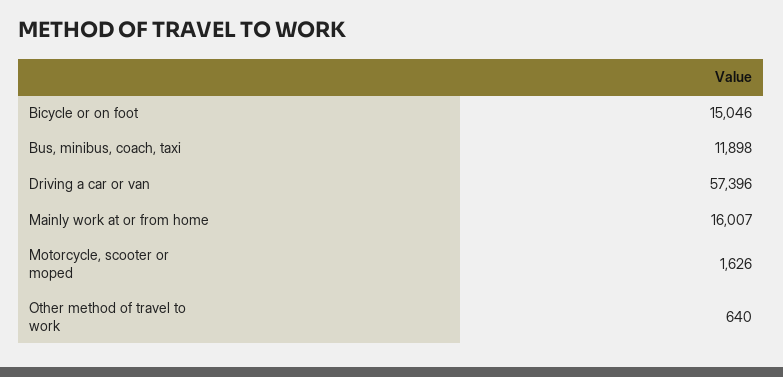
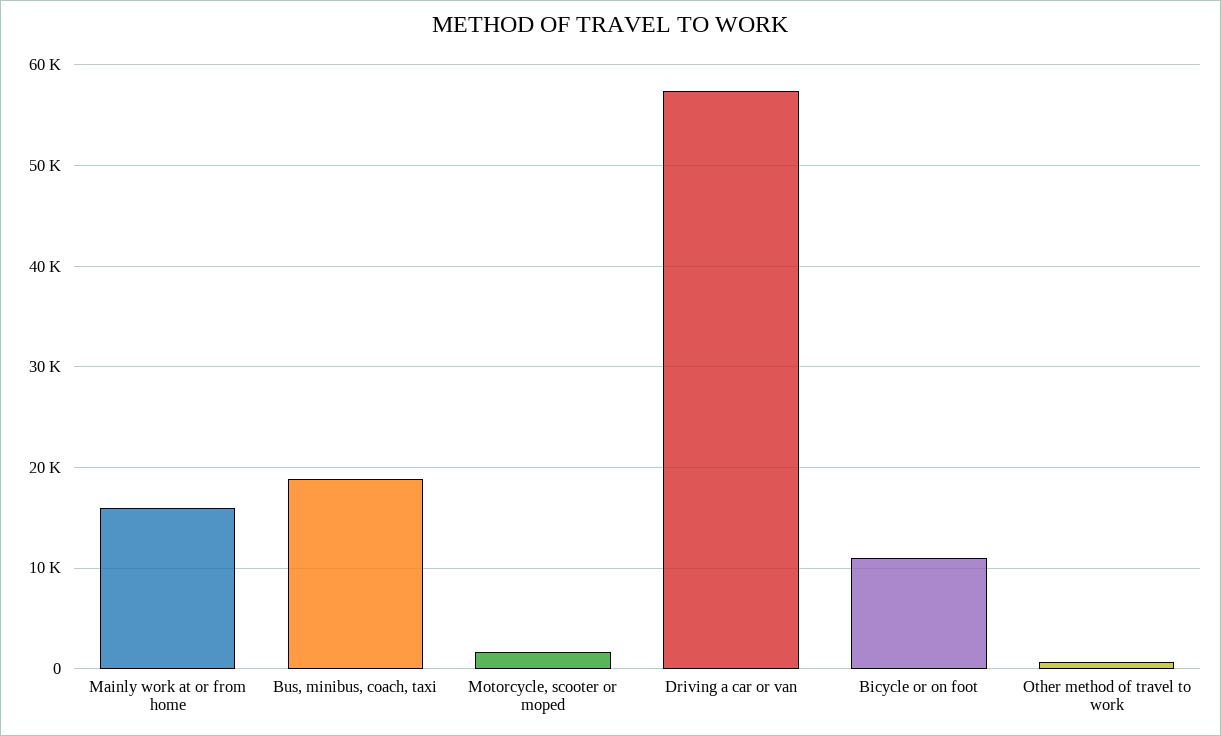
Bicycle or on foot: 15046 -> 11000
Bus, minibus, coach, taxi: 11898 -> 19000

